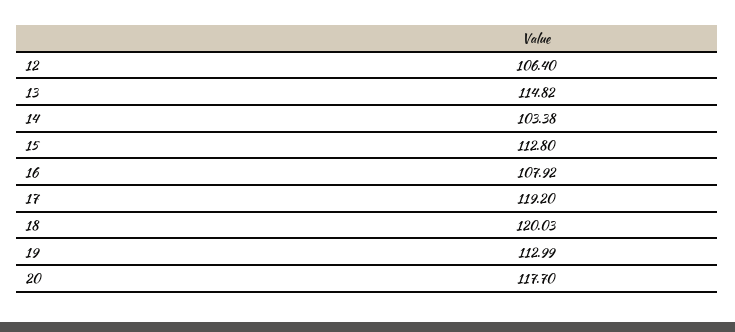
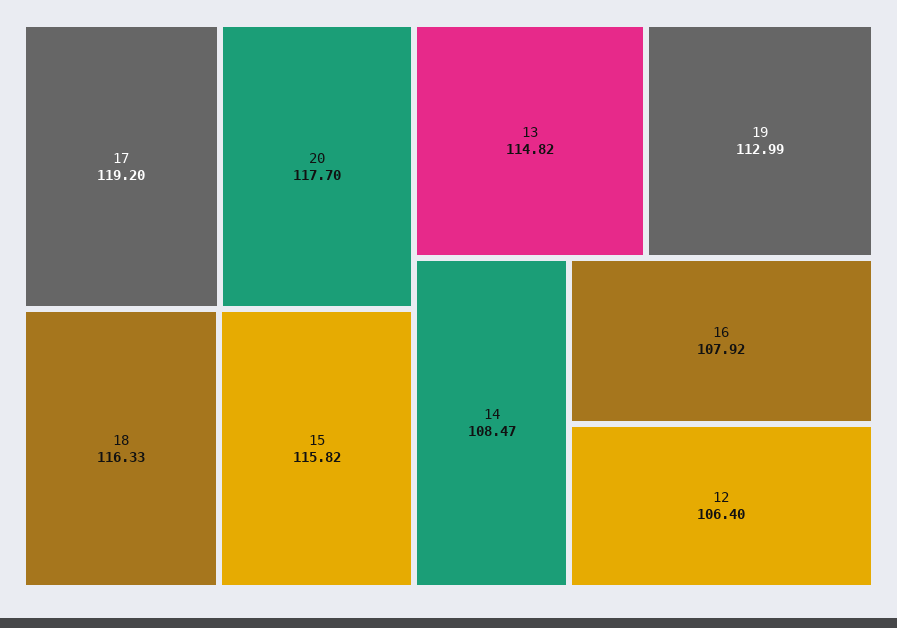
14: 103.38 -> 108.47
15: 112.8 -> 115.82
18: 120.03 -> 116.33

